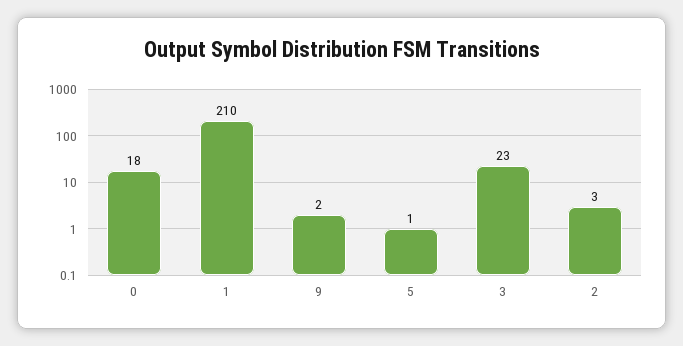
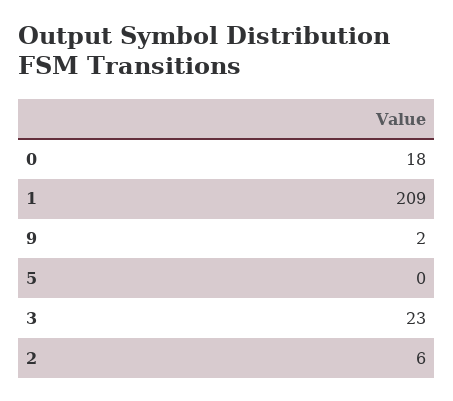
1: 210 -> 209
5: 1 -> 0
2: 3 -> 6

